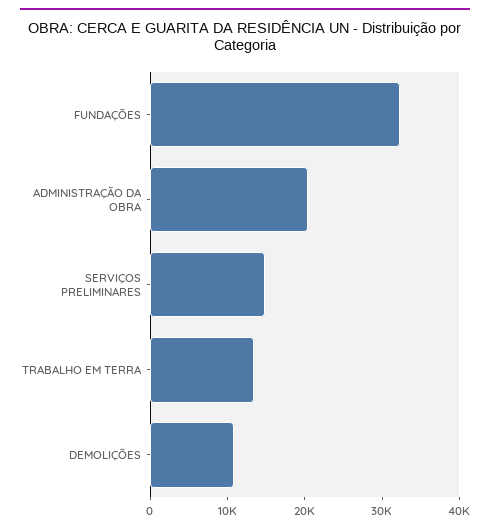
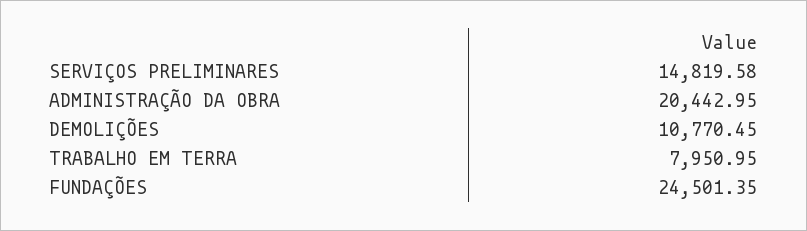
FUNDAÇÕES: 32000 -> 24501.35
TRABALHO EM TERRA: 14000 -> 7950.95

